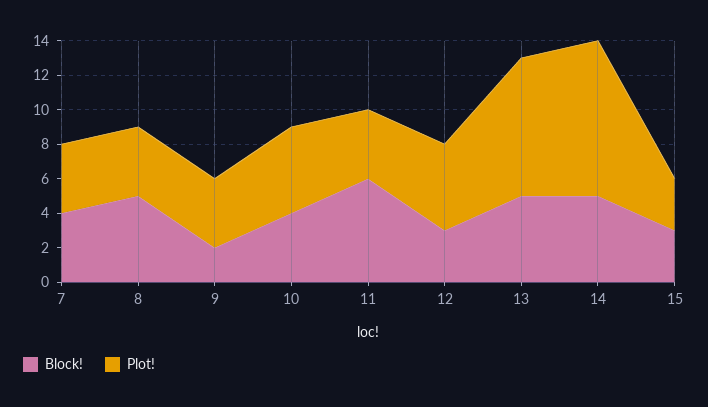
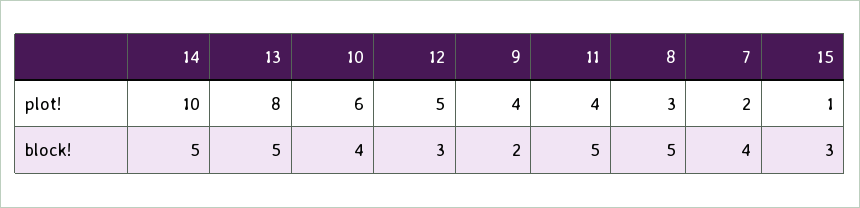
Plot!, 7: 4 -> 2
Plot!, 8: 4 -> 3
Plot!, 10: 5 -> 6
Block!, 11: 6 -> 5
Plot!, 14: 9 -> 10
Plot!, 15: 3 -> 1

